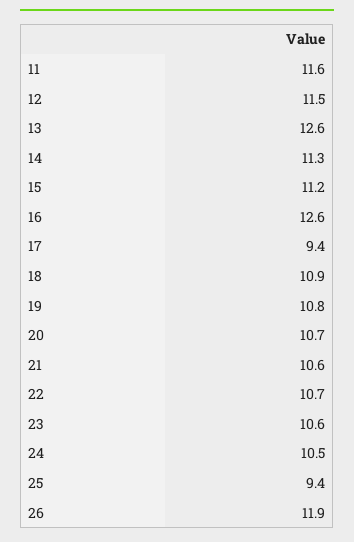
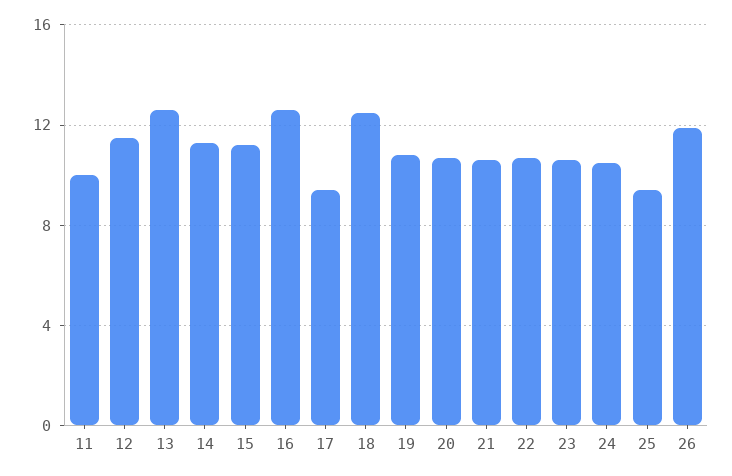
11: 11.6 -> 10
18: 10.9 -> 12.5

